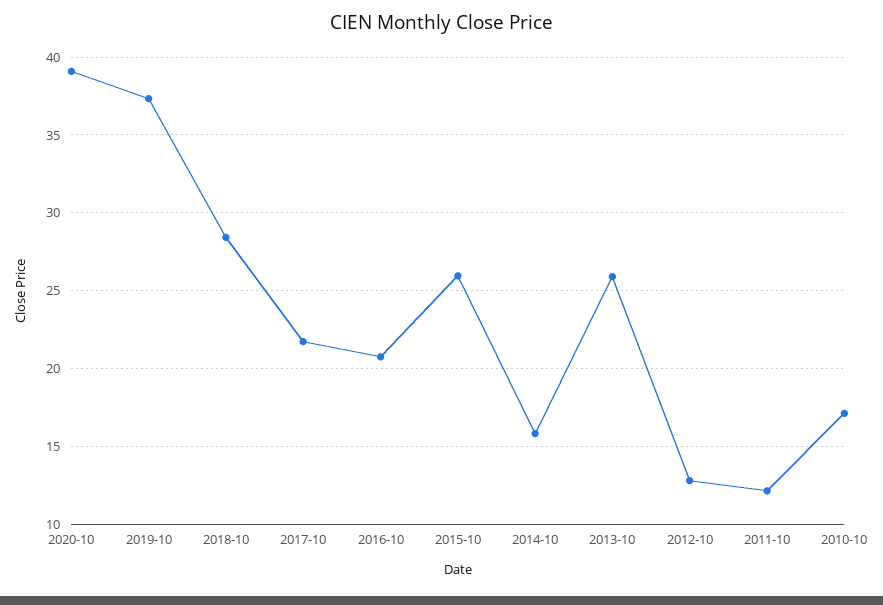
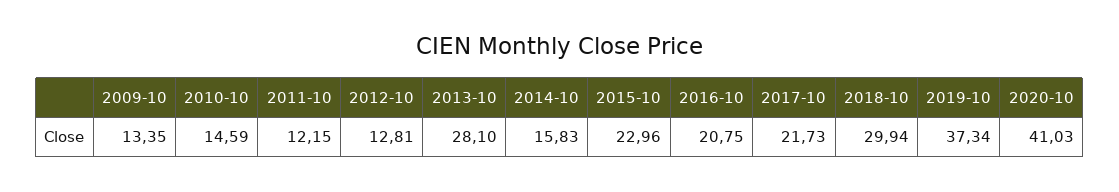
2020-10: 39 -> 41.03
2018-10: 28.5 -> 29.94
2015-10: 26 -> 22.96
2013-10: 26 -> 28.1
2010-10: 17 -> 14.59
2009-10: none -> 13.35

